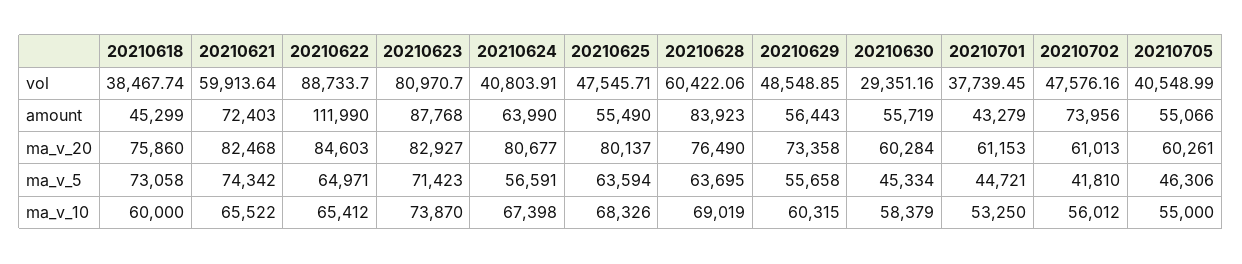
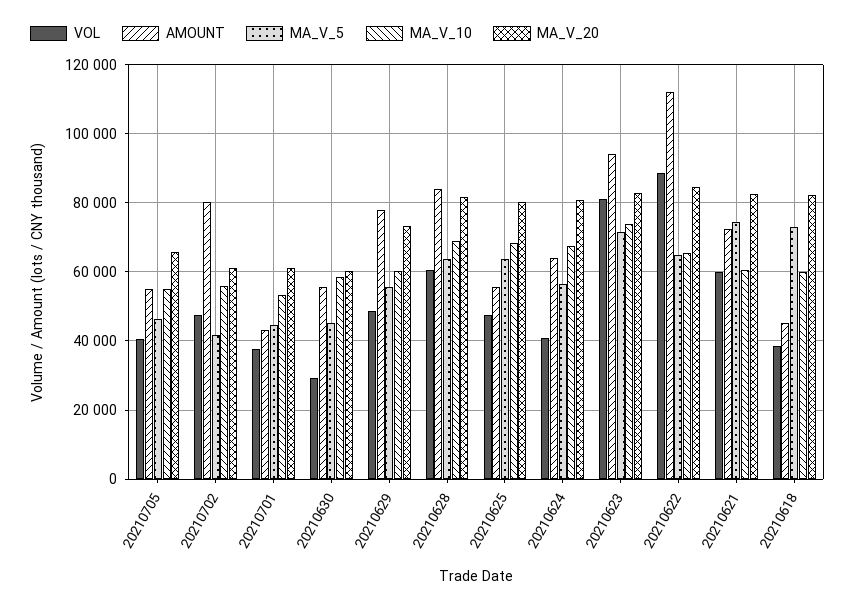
amount, 20210623: 87768 -> 94000
amount, 20210629: 56443 -> 78000
amount, 20210702: 73956 -> 80000
ma_v_20, 20210618: 75860 -> 82000
ma_v_20, 20210628: 76490 -> 82000
ma_v_20, 20210705: 60261 -> 66000
ma_v_10, 20210621: 65522 -> 60000

